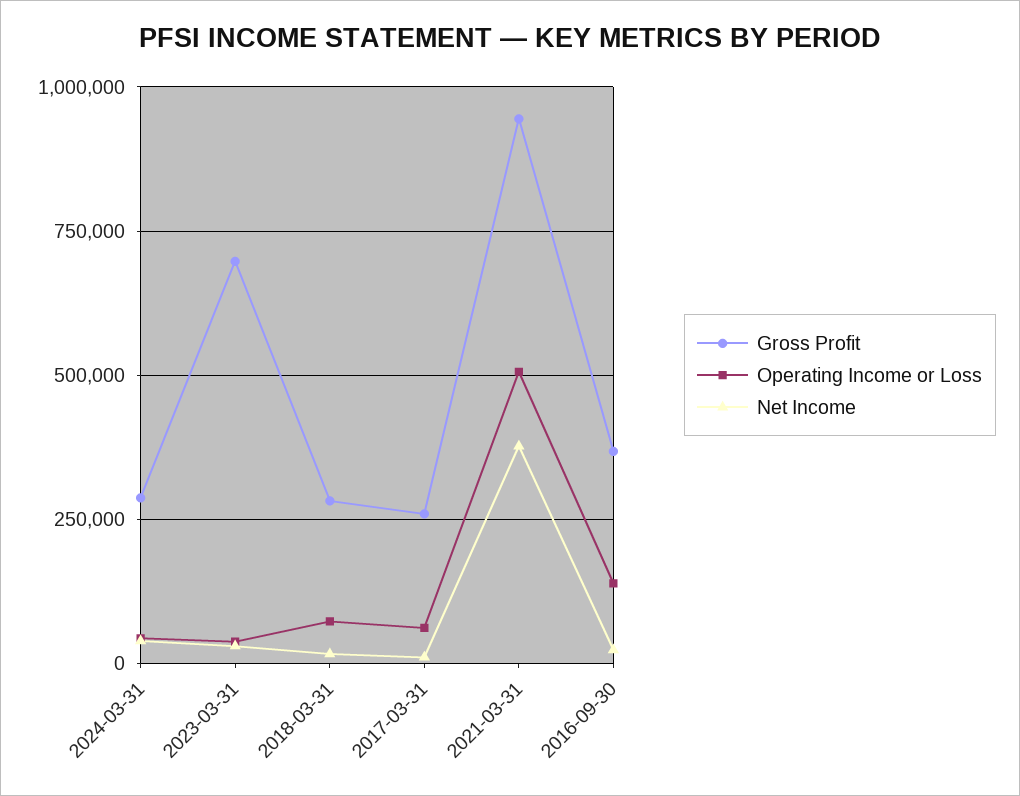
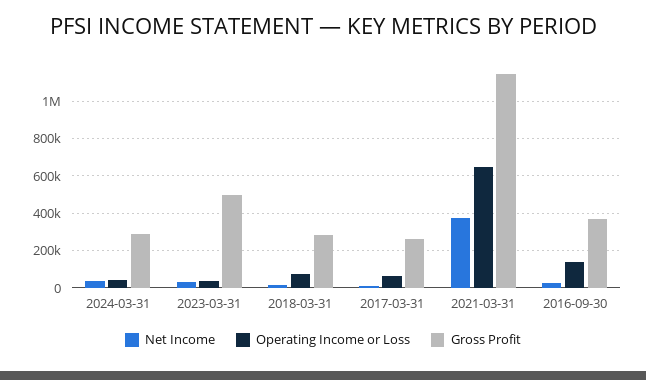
Gross Profit, 2023-03-31: 700000 -> 500000
Gross Profit, 2021-03-31: 950000 -> 1150000
Operating Income or Loss, 2021-03-31: 500000 -> 650000

